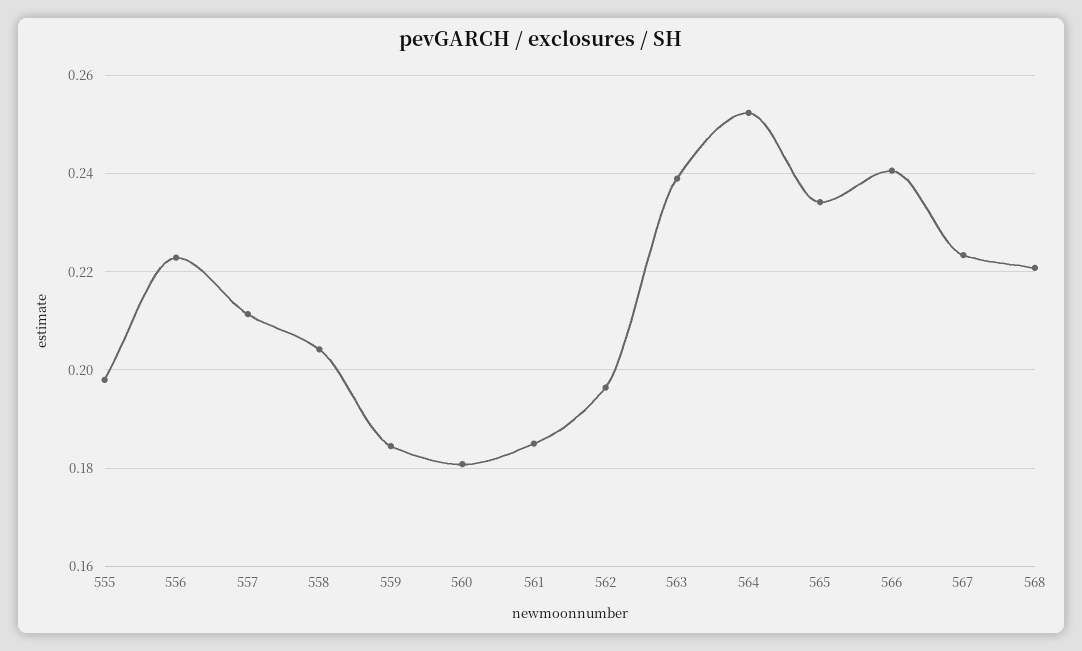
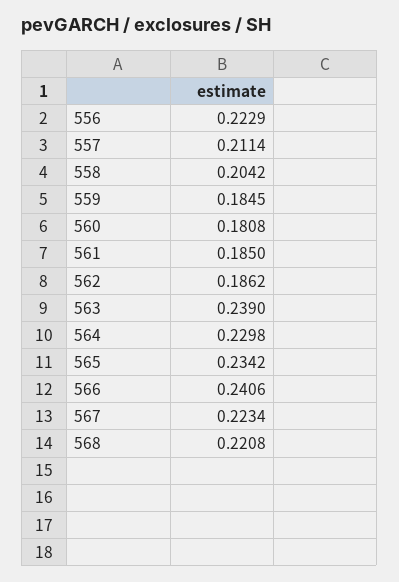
555: 0.198 -> none
562: 0.196 -> 0.1862
564: 0.252 -> 0.2298

